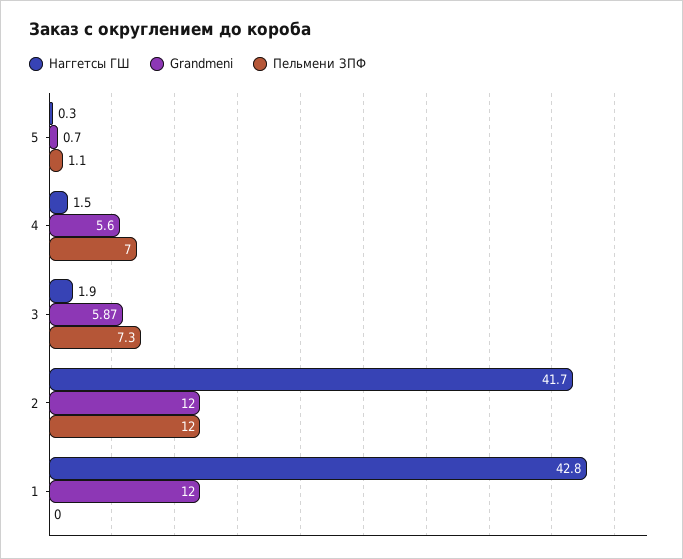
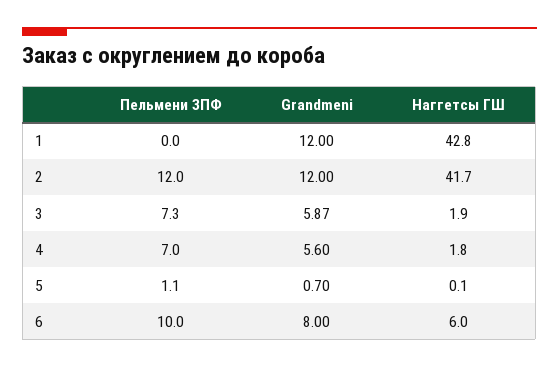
Наггетсы ГШ, 5: 0.3 -> 0.1
Наггетсы ГШ, 4: 1.5 -> 1.8
Пельмени ЗПФ, 6: none -> 10
Grandmeni, 6: none -> 8
Наггетсы ГШ, 6: none -> 6

